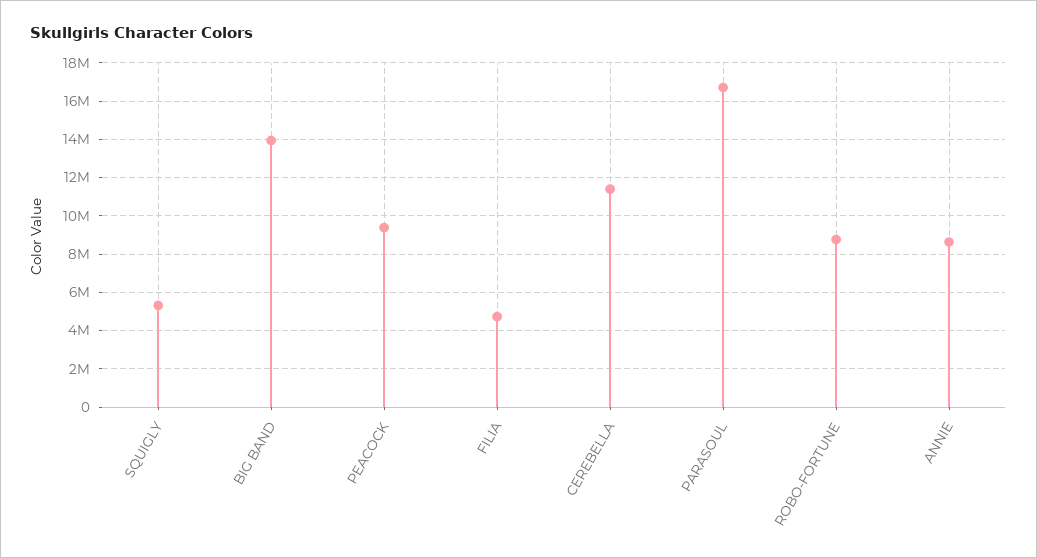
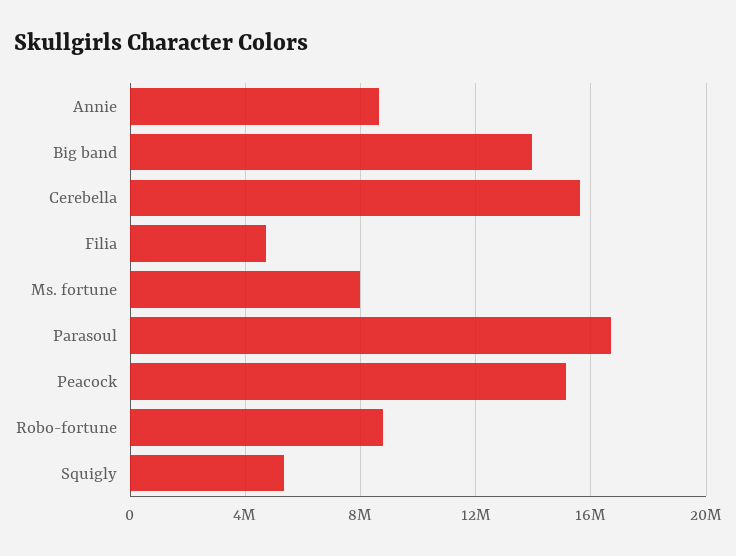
PEACOCK: 9500000 -> 15000000
CEREBELLA: 11500000 -> 15500000
Ms. fortune: none -> 8000000

